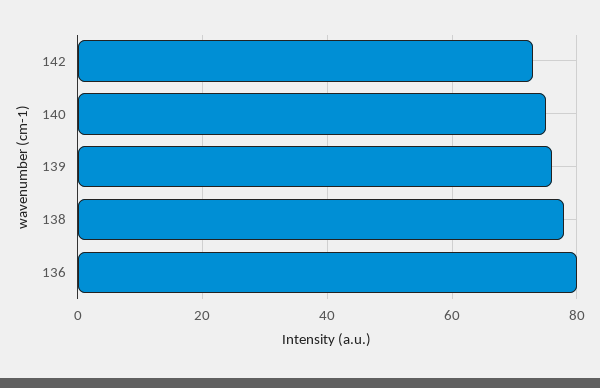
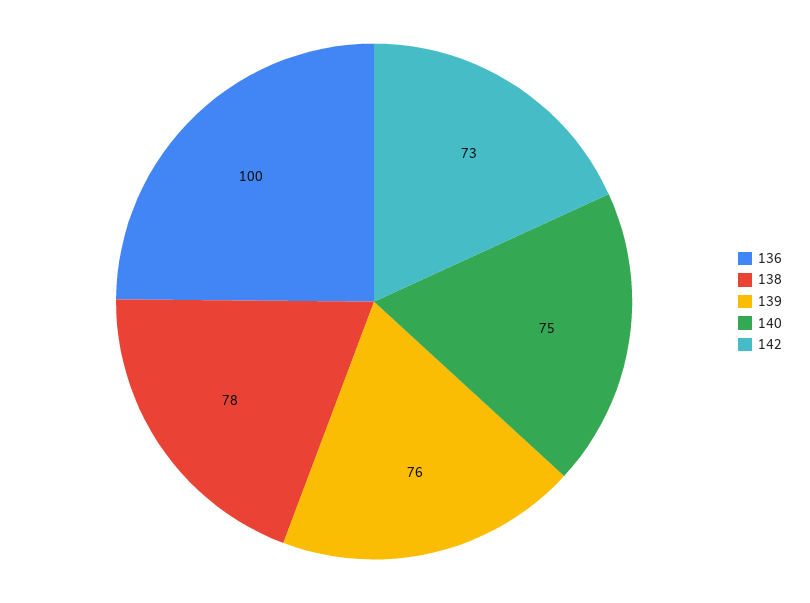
136: 80 -> 100

